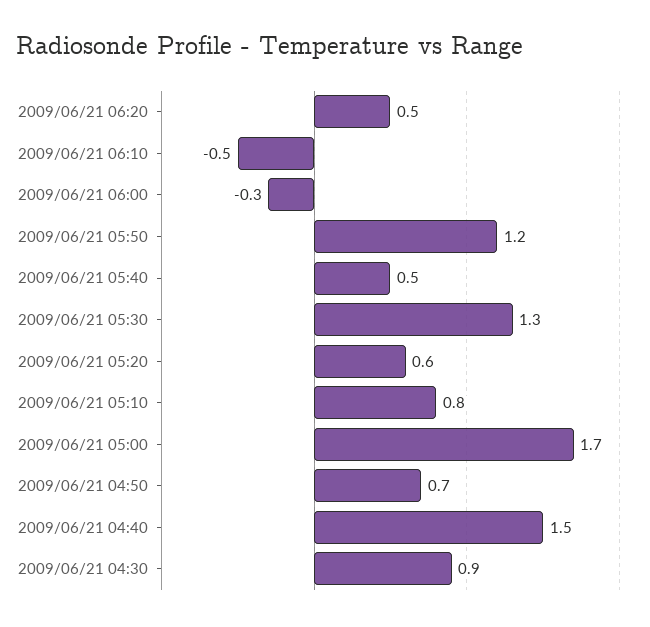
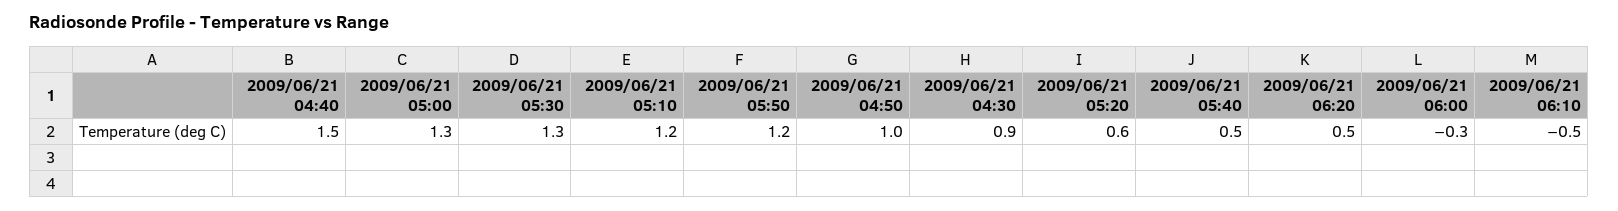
2009/06/21 05:10: 0.8 -> 1.2
2009/06/21 05:00: 1.7 -> 1.3
2009/06/21 04:50: 0.7 -> 1

